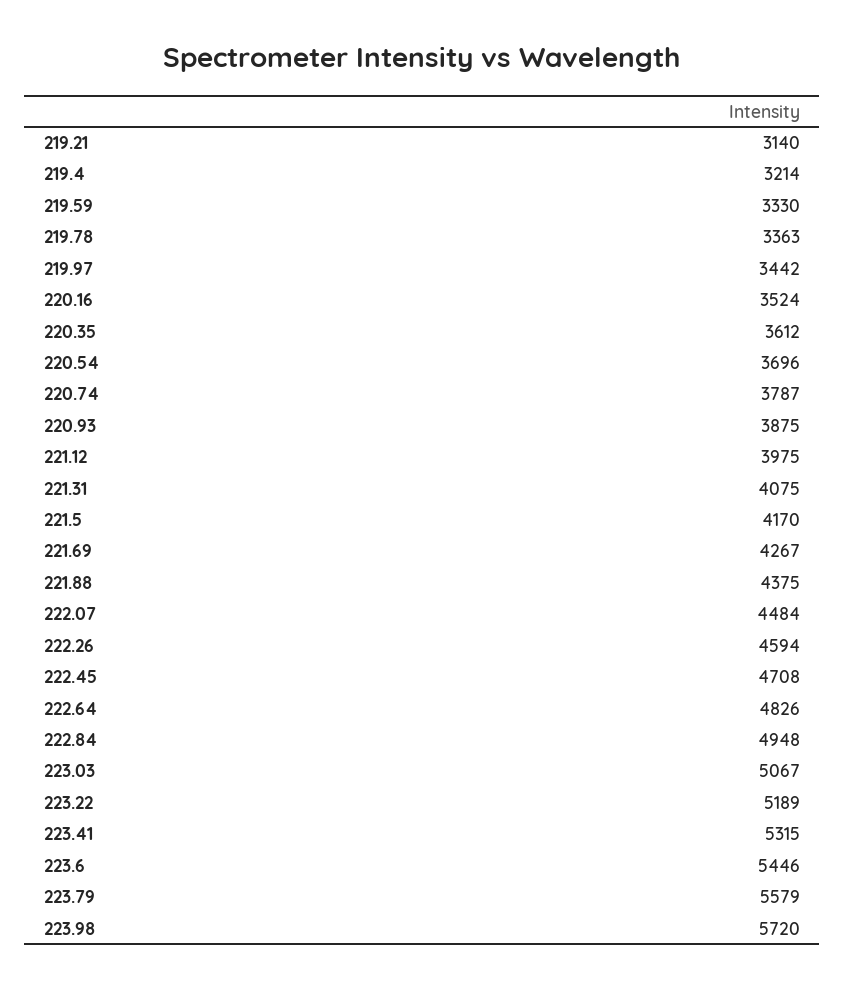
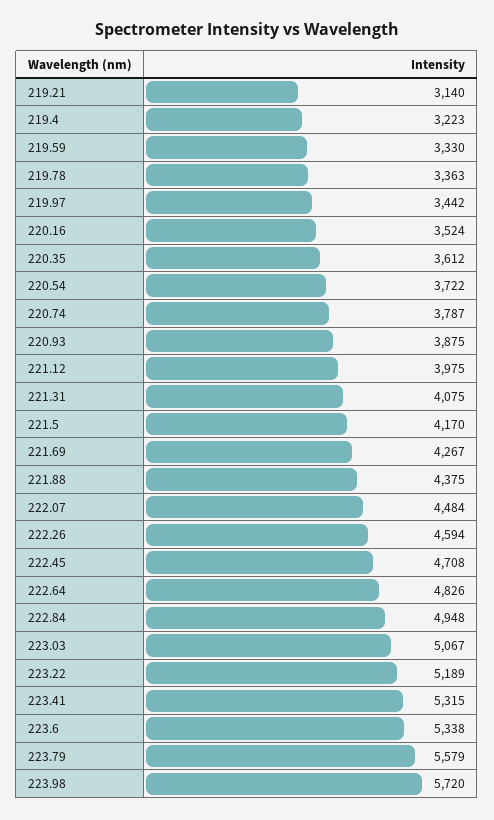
219.4: 3214 -> 3223
220.54: 3696 -> 3722
223.6: 5446 -> 5338

